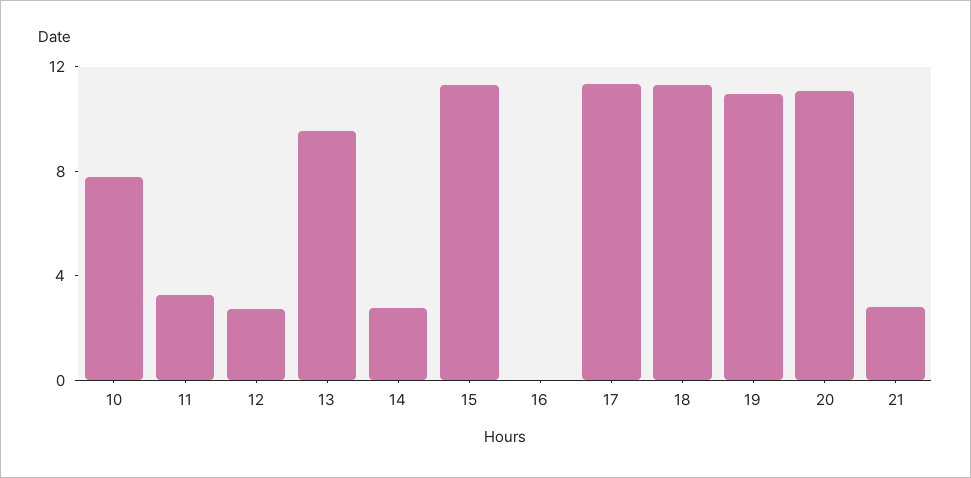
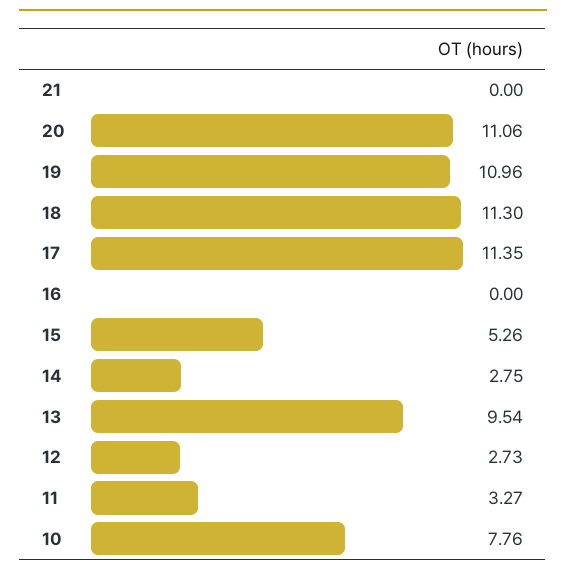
15: 11 -> 5.26
21: 3 -> 0

